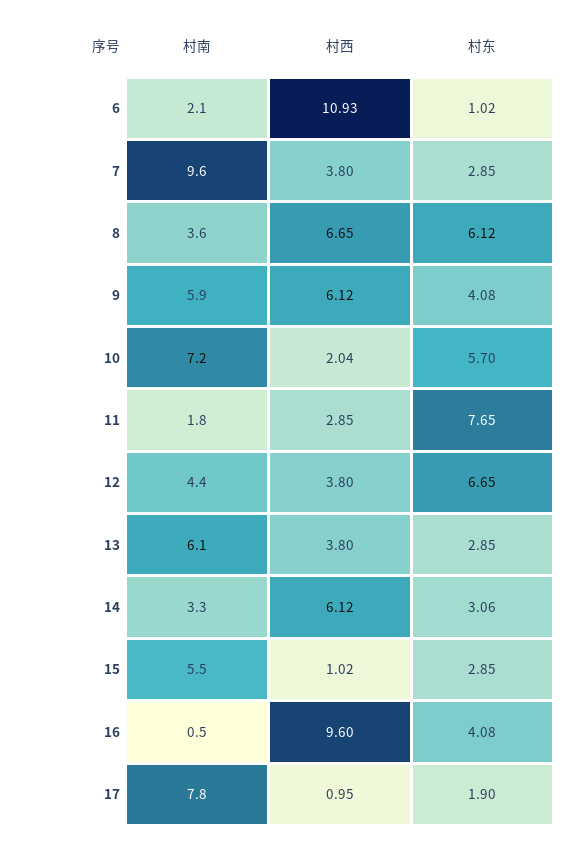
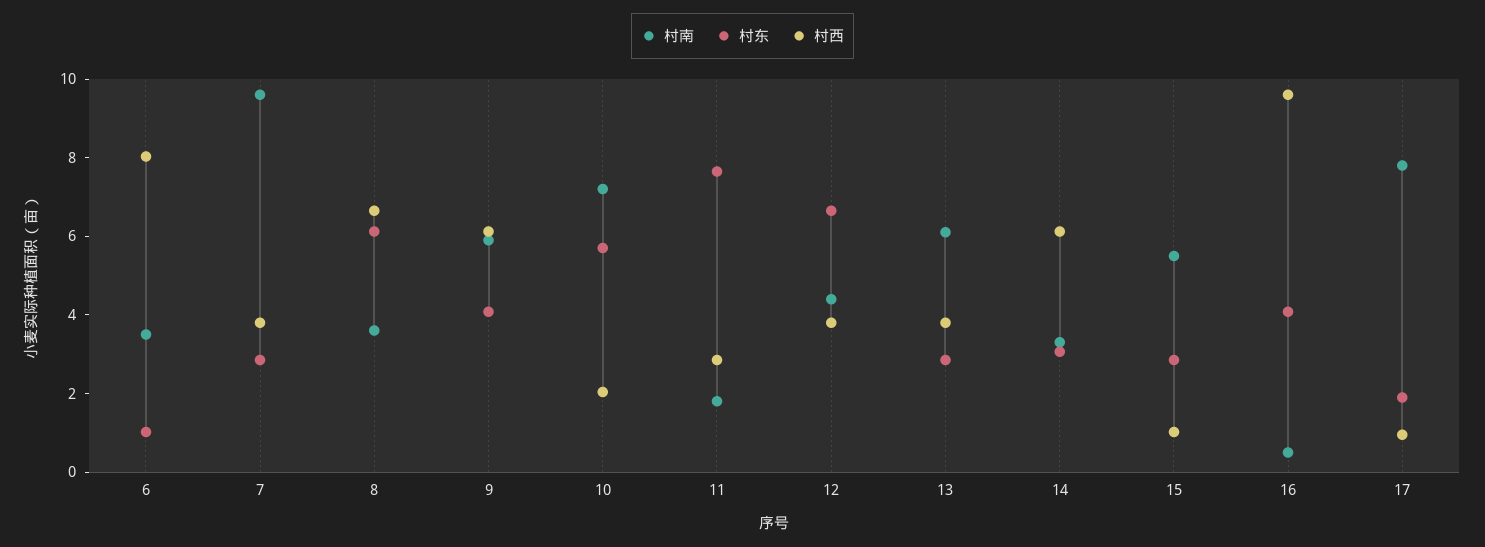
村南, 6: 2.1 -> 3.5
村西, 6: 10.93 -> 8

